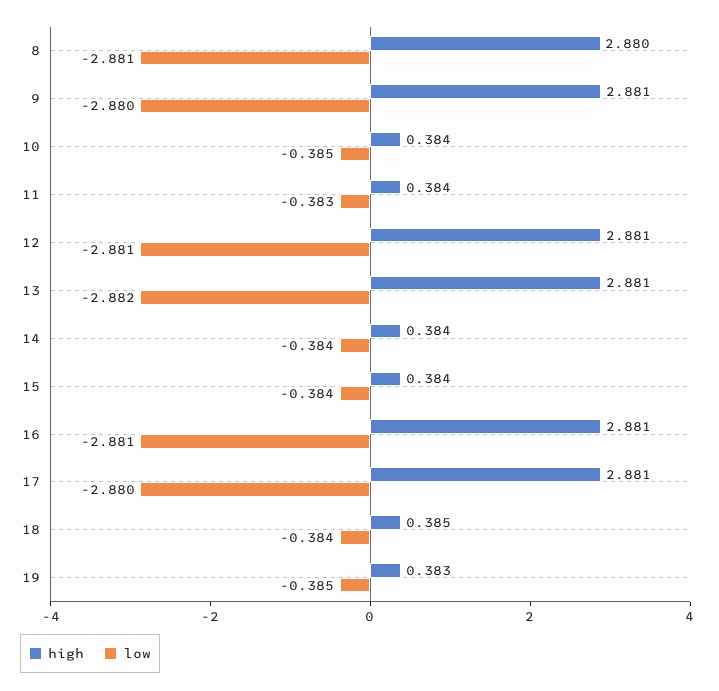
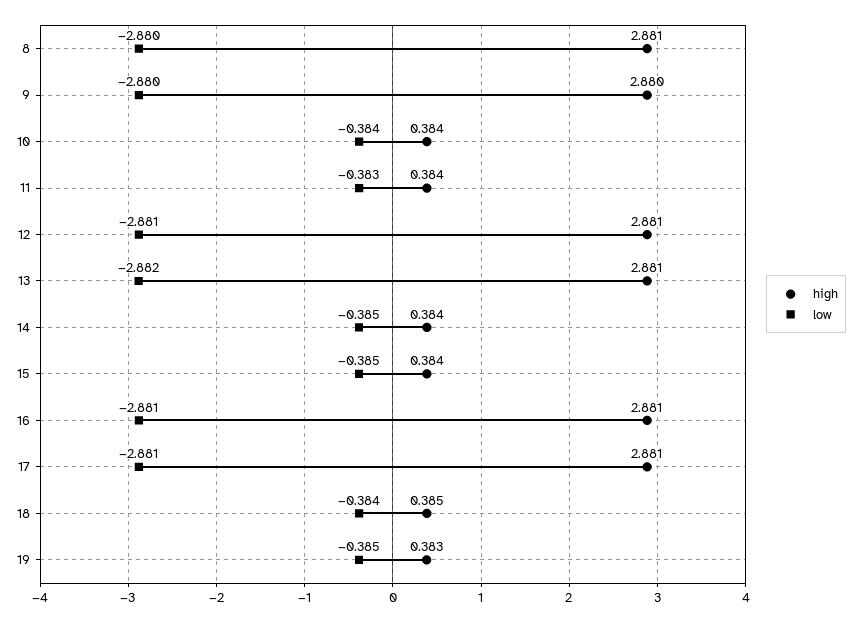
high, 8: 2.88 -> 2.881
low, 8: -2.881 -> -2.88
high, 9: 2.881 -> 2.88
low, 10: -0.385 -> -0.384
low, 14: -0.384 -> -0.385
low, 15: -0.384 -> -0.385
low, 17: -2.88 -> -2.881

